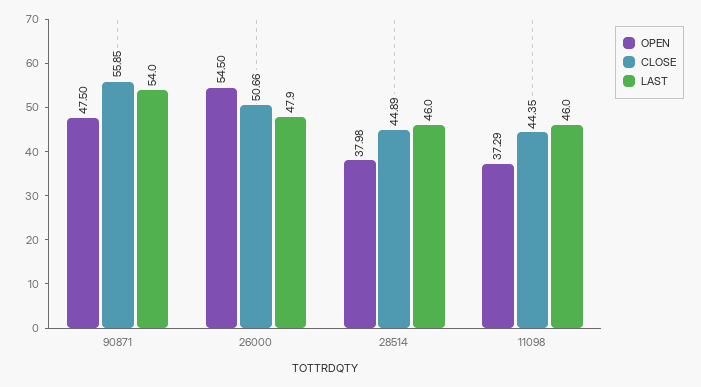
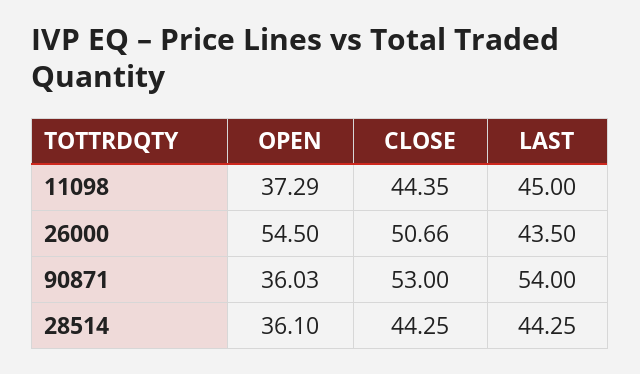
OPEN, 90871: 47.5 -> 36.03
CLOSE, 90871: 55.85 -> 53
LAST, 26000: 47.9 -> 43.5
OPEN, 28514: 37.98 -> 36.1
CLOSE, 28514: 44.89 -> 44.25
LAST, 28514: 46 -> 44.25
LAST, 11098: 46 -> 45

